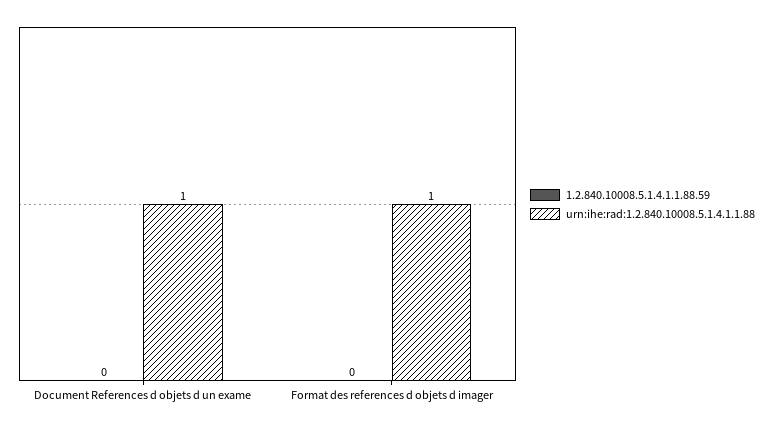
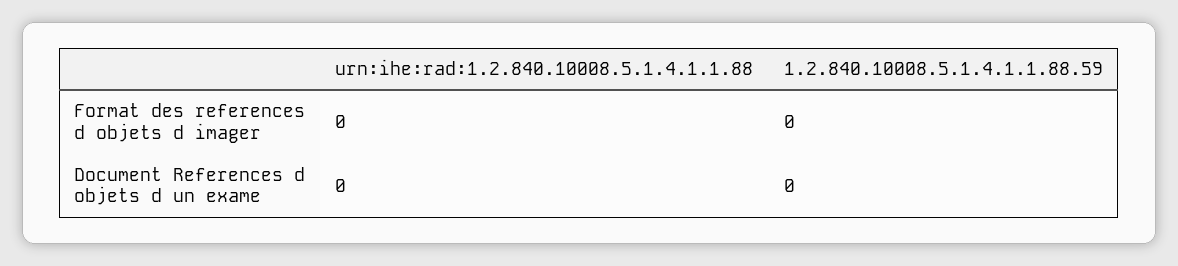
urn:ihe:rad:1.2.840.10008.5.1.4.1.1.88, Document References d objets d un exame: 1 -> 0
urn:ihe:rad:1.2.840.10008.5.1.4.1.1.88, Format des references d objets d imager: 1 -> 0

